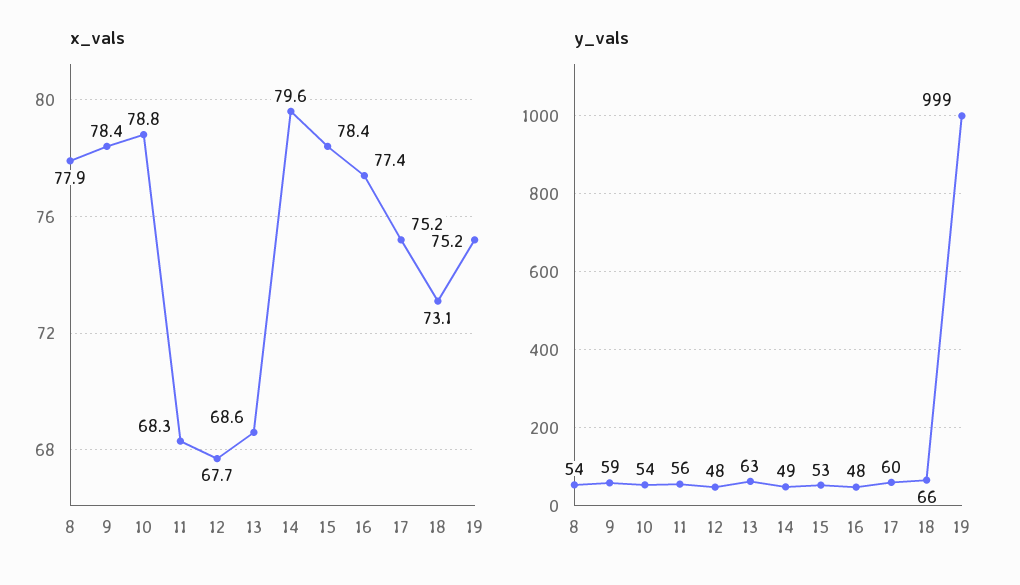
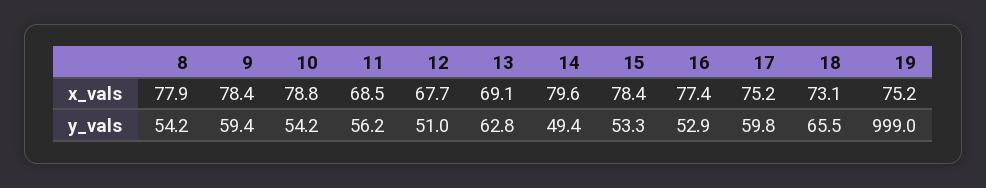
x_vals, 11: 68.3 -> 68.5
x_vals, 13: 68.6 -> 69.1
y_vals, 12: 48 -> 51
y_vals, 16: 48 -> 52.9

